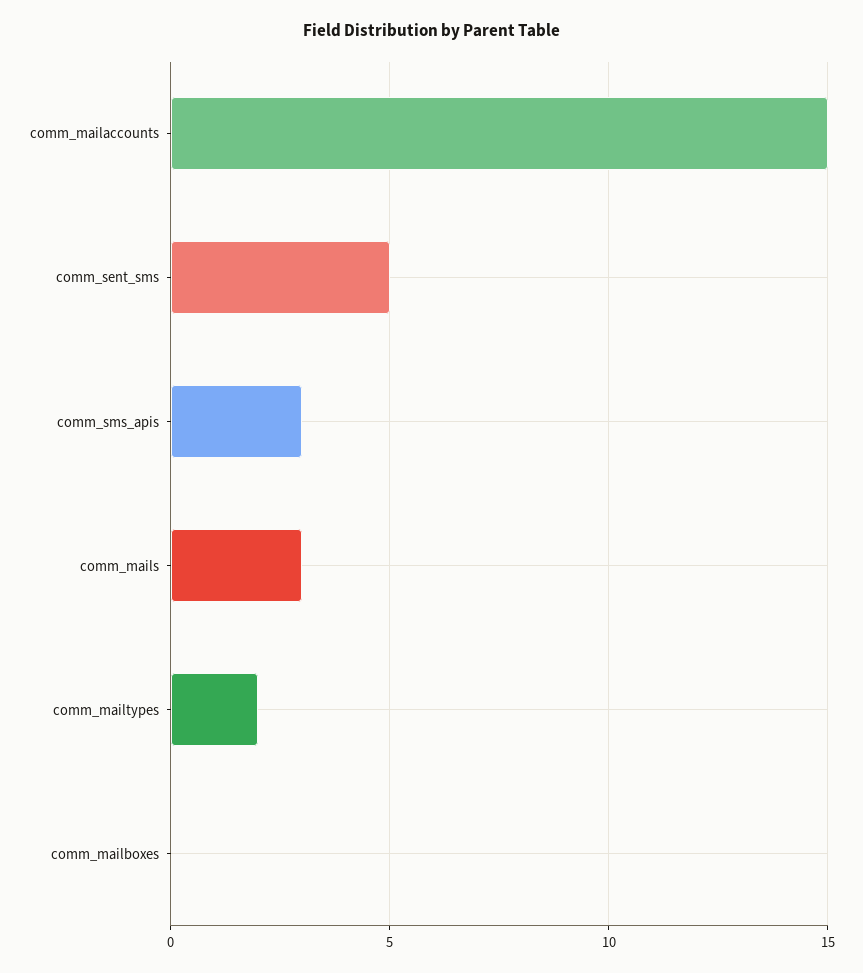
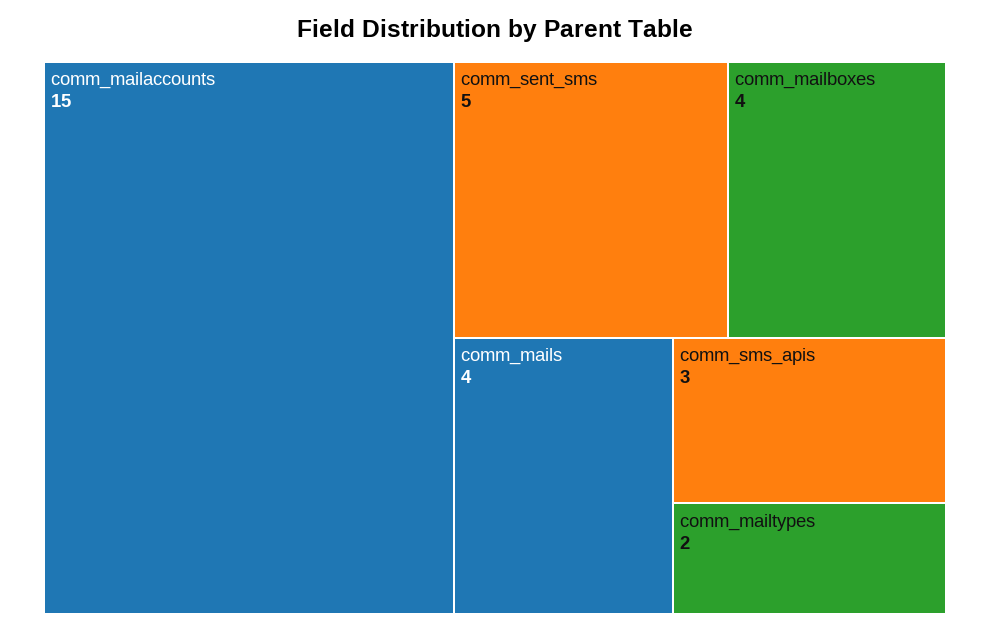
comm_mails: 3 -> 4
comm_mailboxes: 0 -> 4

